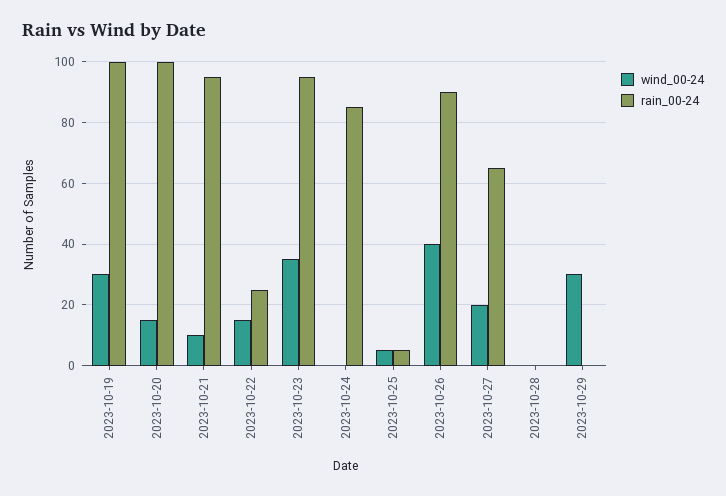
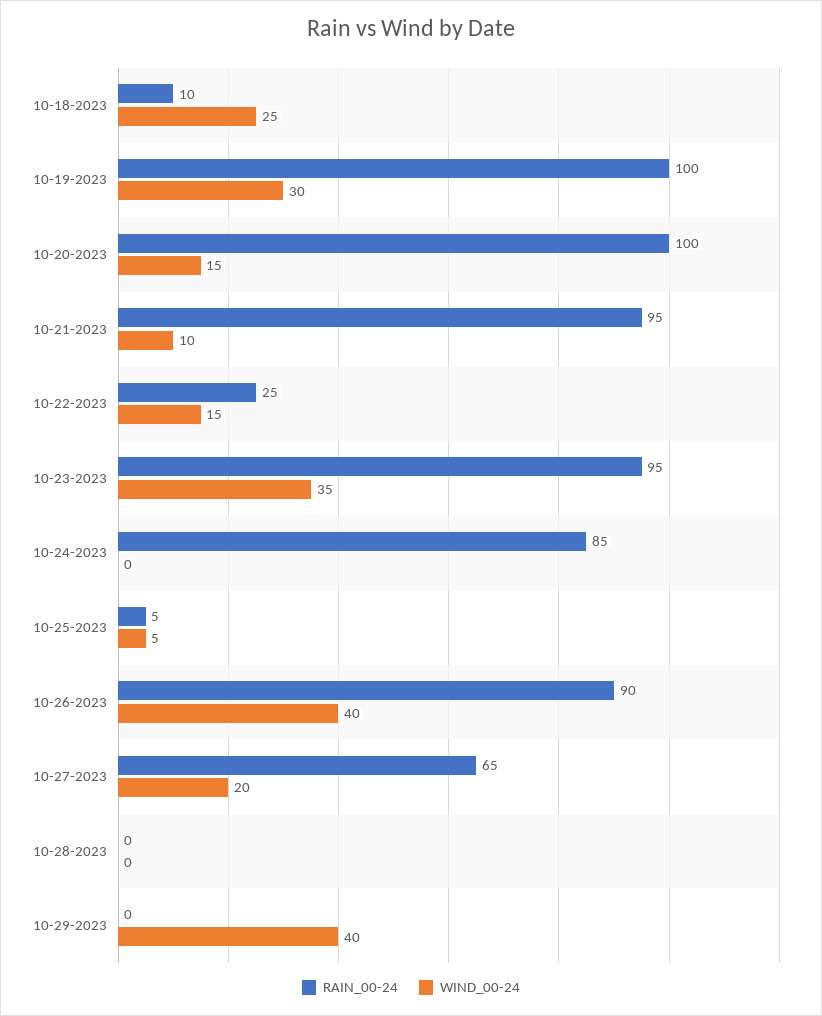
wind_00-24, 2023-10-29: 30 -> 40
rain_00-24, 10-18-2023: none -> 10
wind_00-24, 10-18-2023: none -> 25

